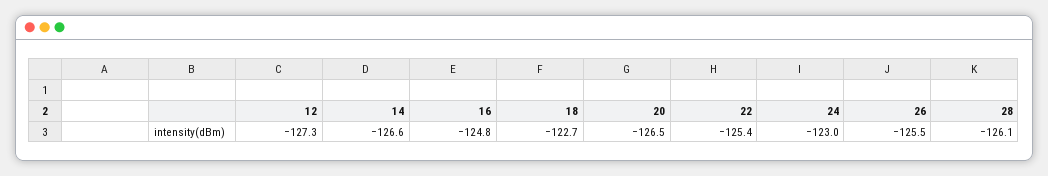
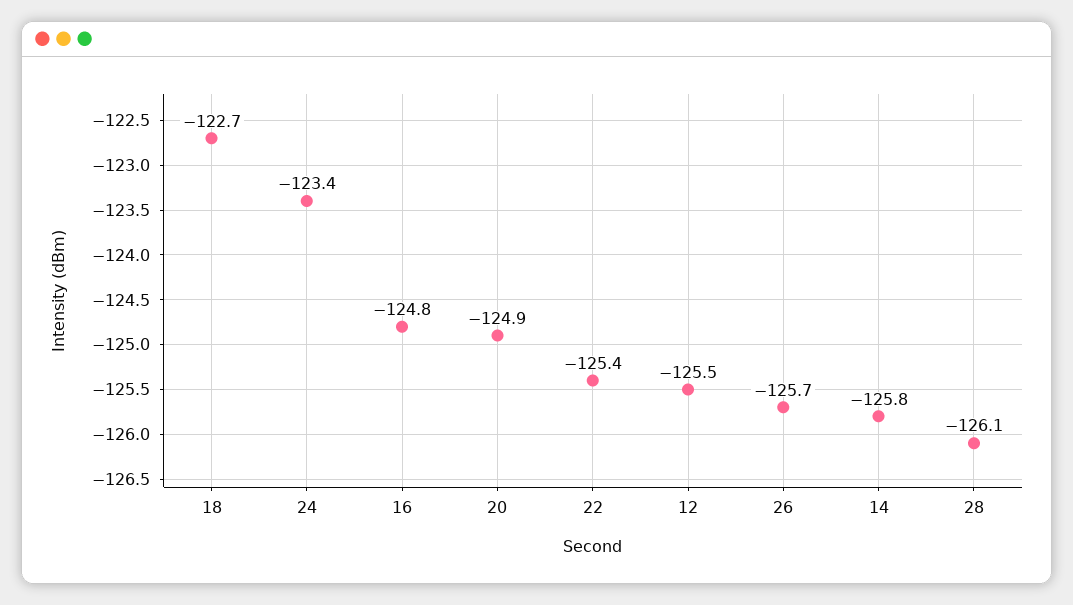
12: -127.3 -> -125.5
14: -126.6 -> -125.8
20: -126.5 -> -124.9
24: -123 -> -123.4
26: -125.5 -> -125.7

